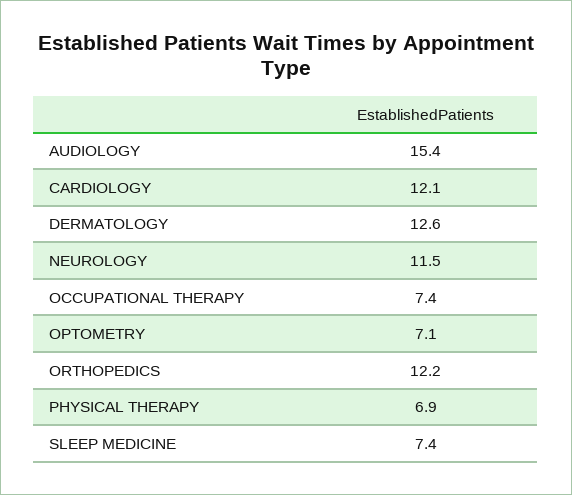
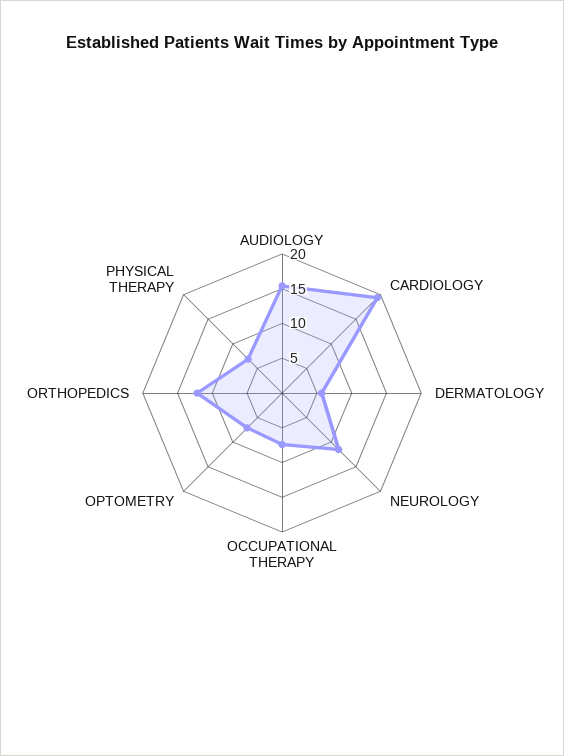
CARDIOLOGY: 12.1 -> 20
DERMATOLOGY: 12.6 -> 5
SLEEP MEDICINE: 7.4 -> none

